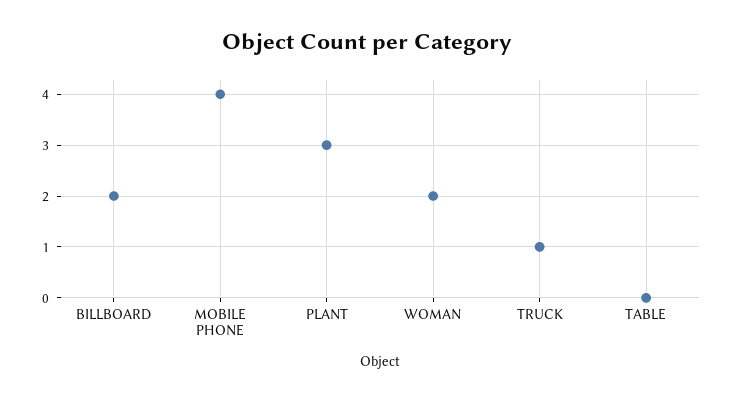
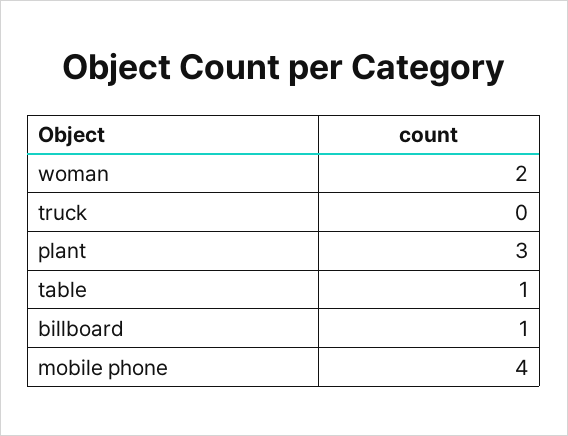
BILLBOARD: 2 -> 1
TRUCK: 1 -> 0
TABLE: 0 -> 1

